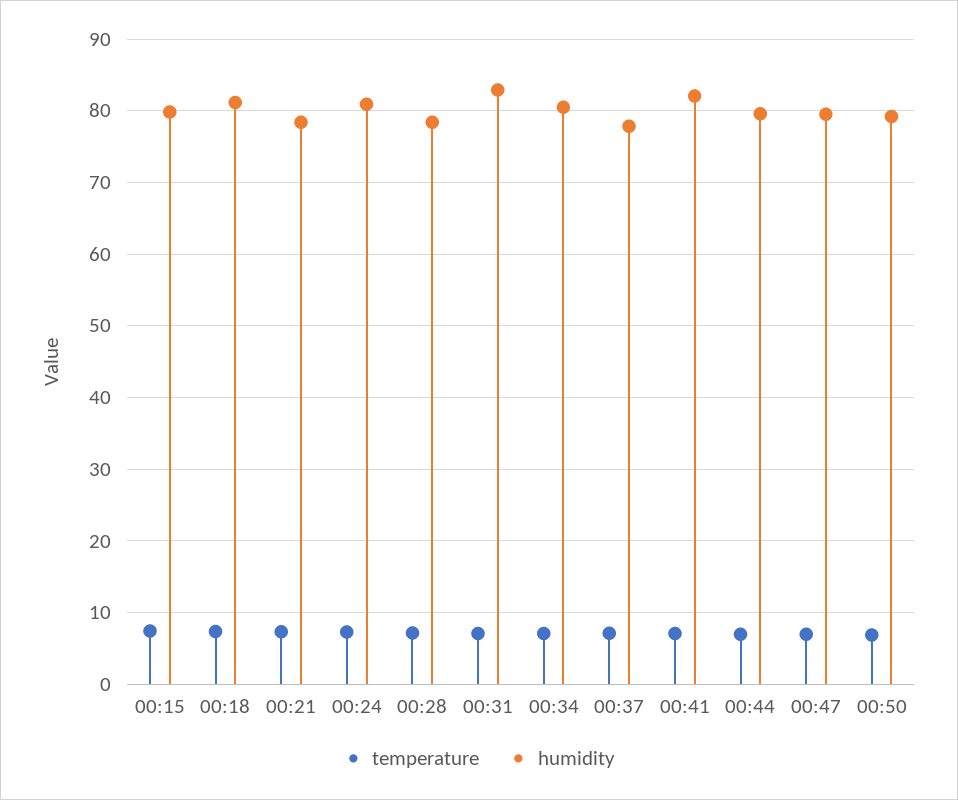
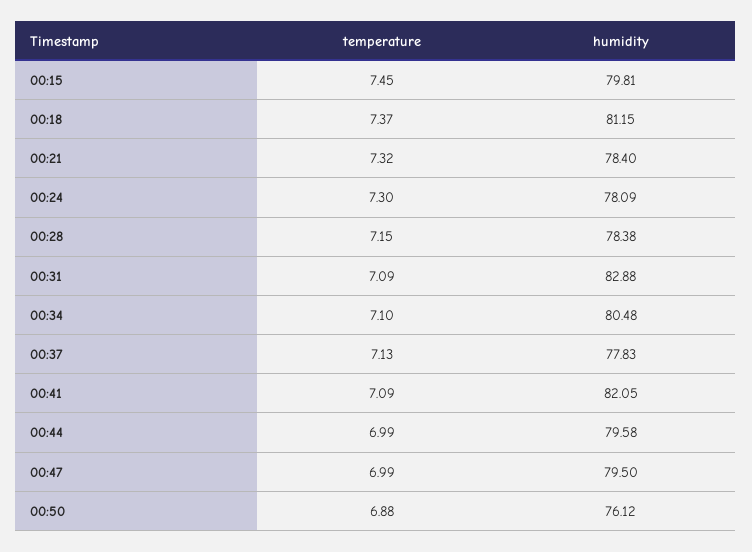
humidity, 00:24: 81 -> 78.09
humidity, 00:50: 79 -> 76.12

